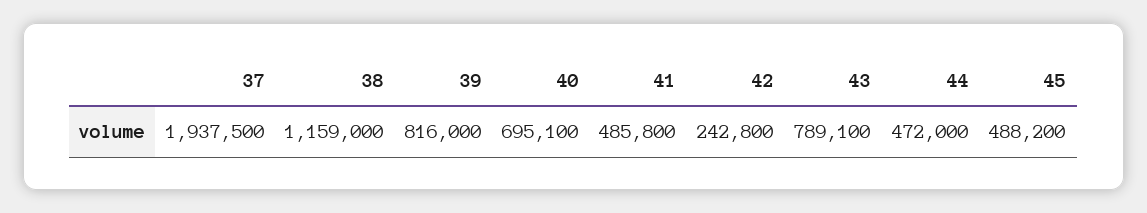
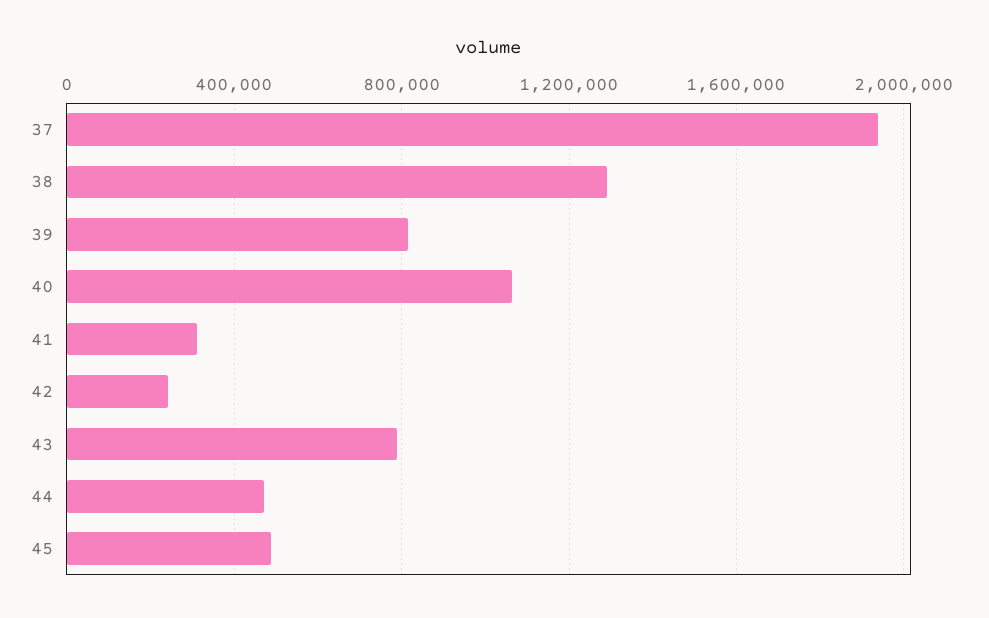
38: 1159000 -> 1300000
40: 695100 -> 1050000
41: 485800 -> 300000

